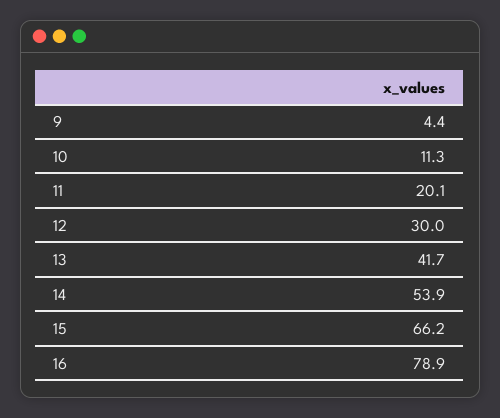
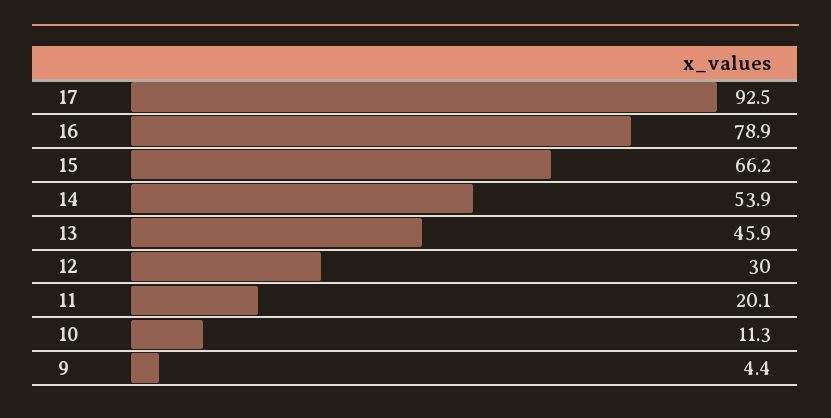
13: 41.7 -> 45.9
17: none -> 92.5

